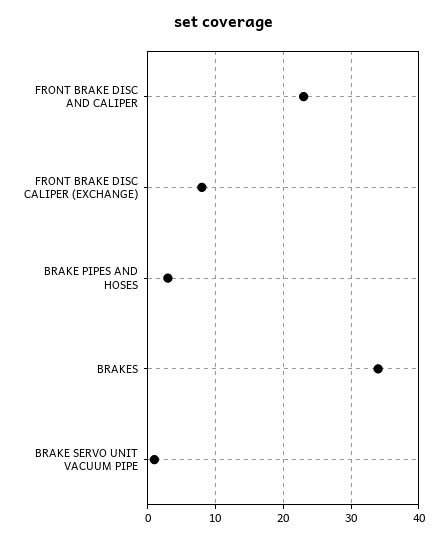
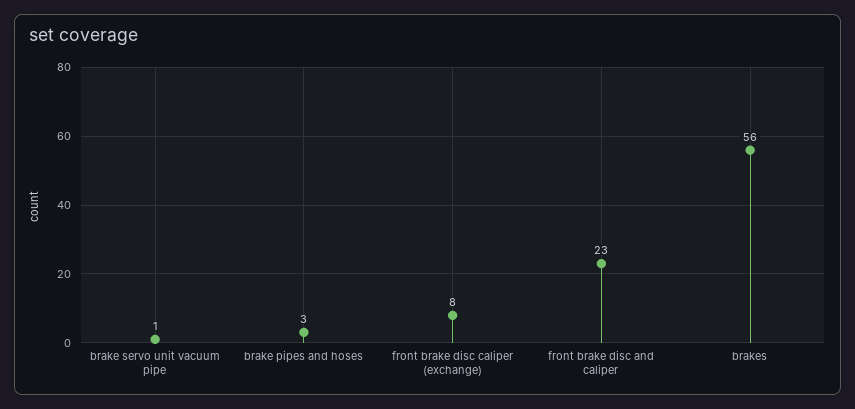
BRAKES: 34 -> 56

